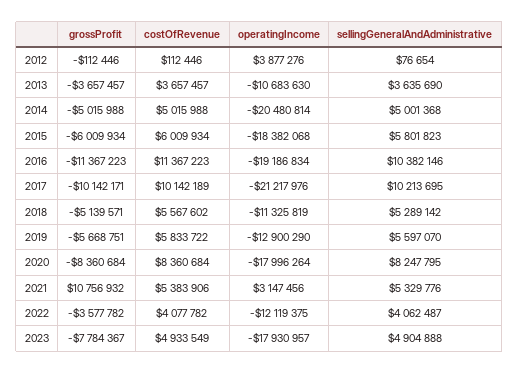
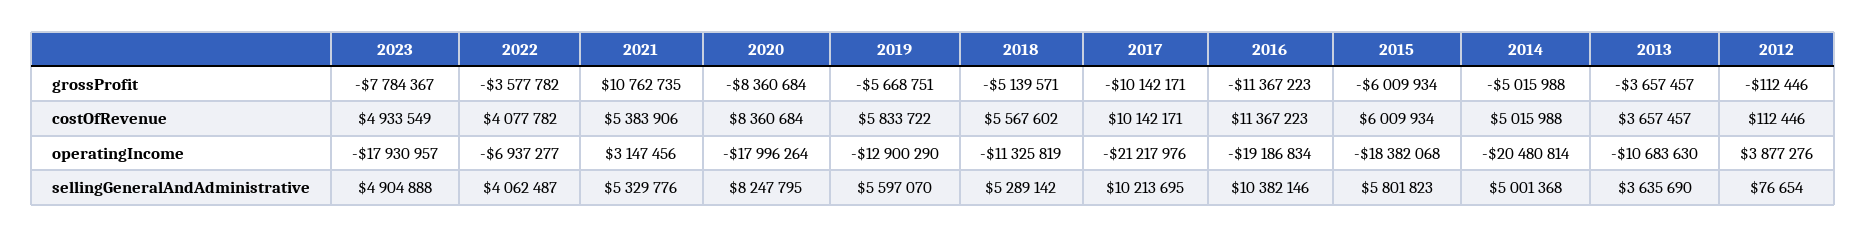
costOfRevenue, 2017: 10142189 -> 10142171
grossProfit, 2021: 10756932 -> 10762735
operatingIncome, 2022: -12119375 -> -6937277

